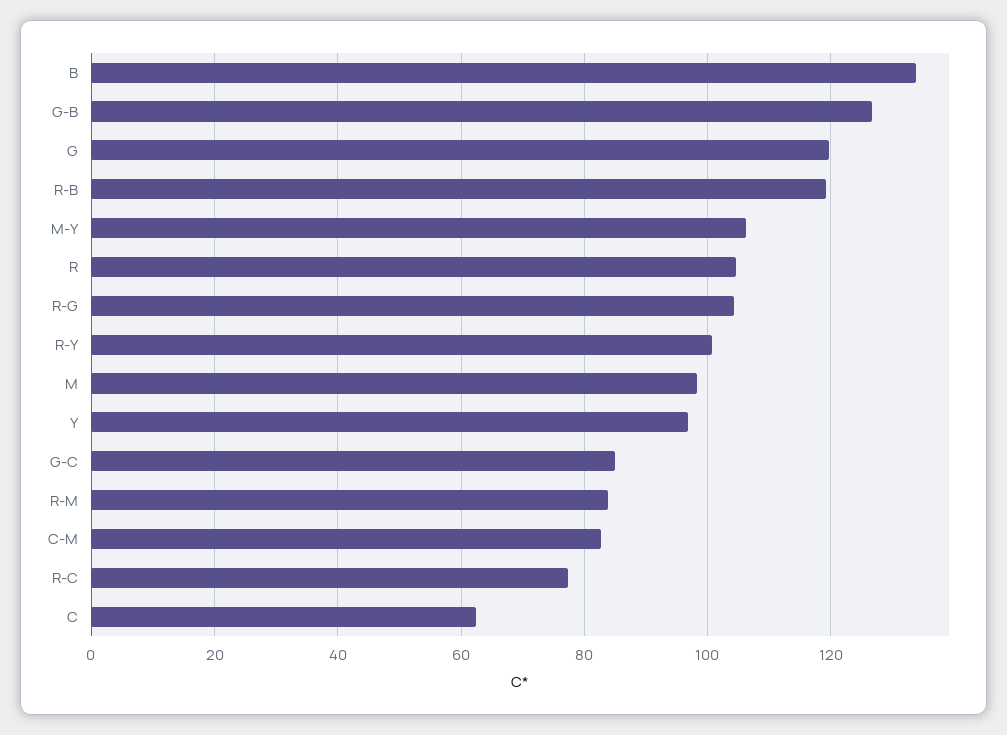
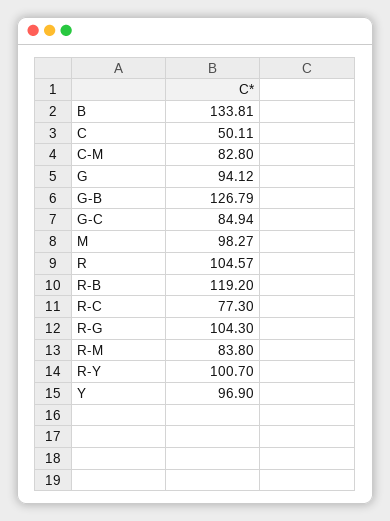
G: 120 -> 94.12
M-Y: 106 -> none
C: 62 -> 50.11

